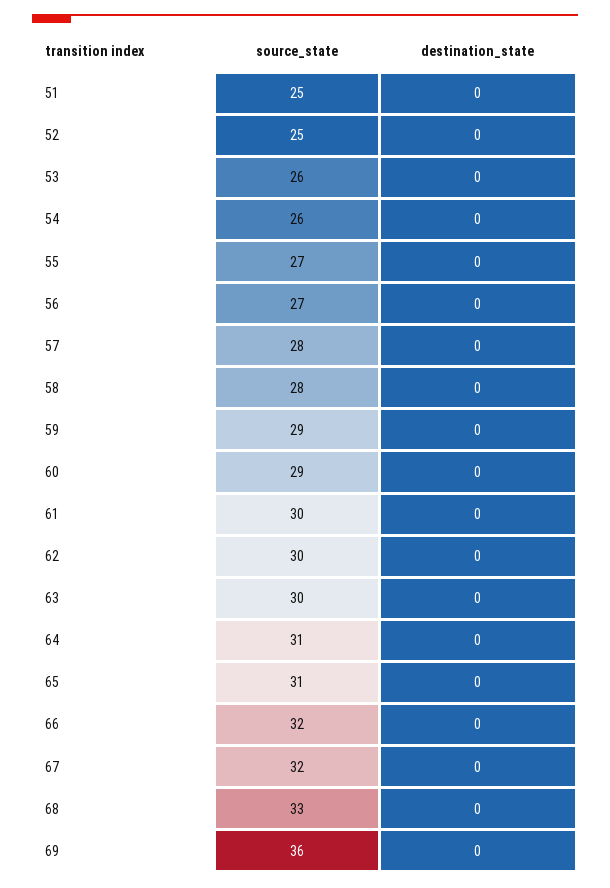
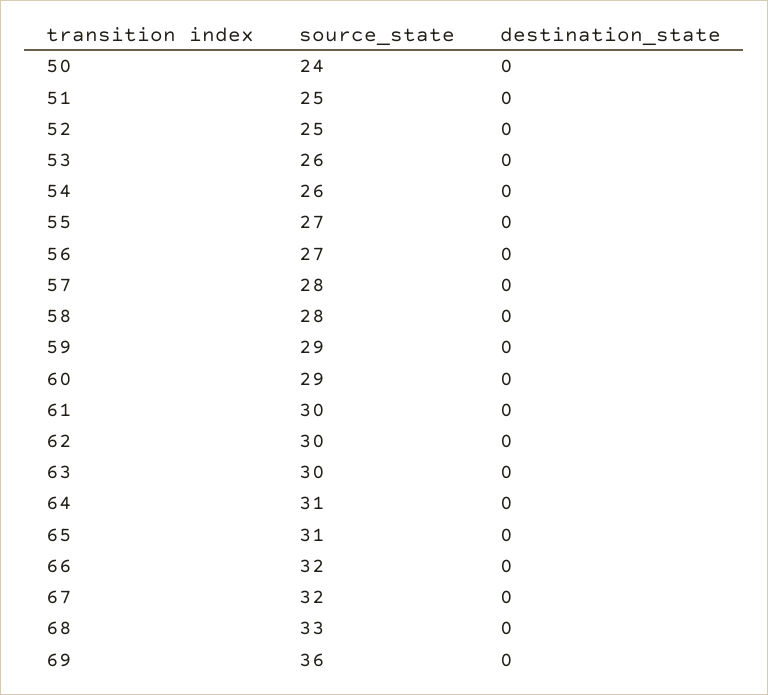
source_state, 50: none -> 24
destination_state, 50: none -> 0

